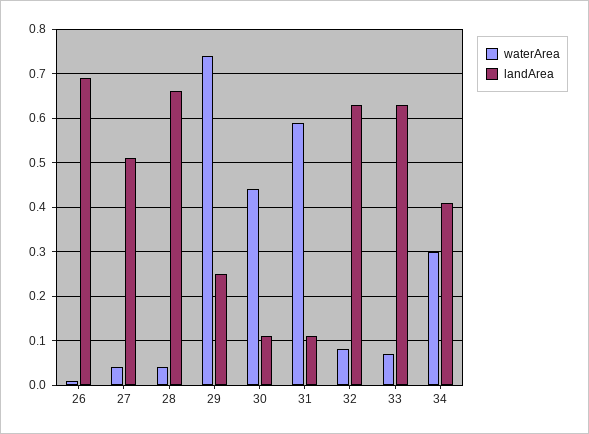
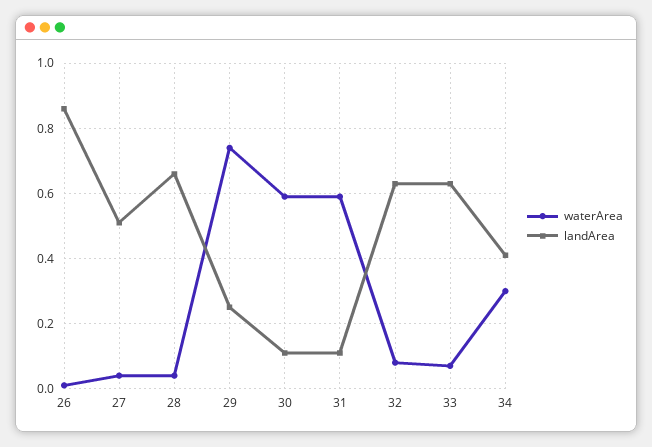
landArea, 26: 0.7 -> 0.85
waterArea, 30: 0.45 -> 0.6

